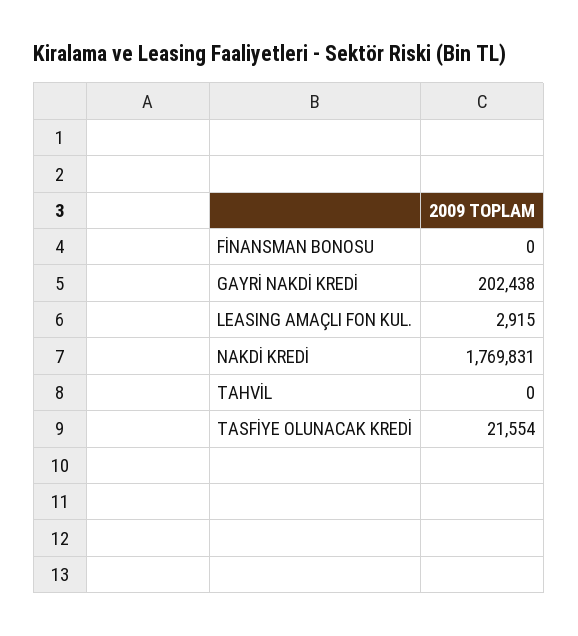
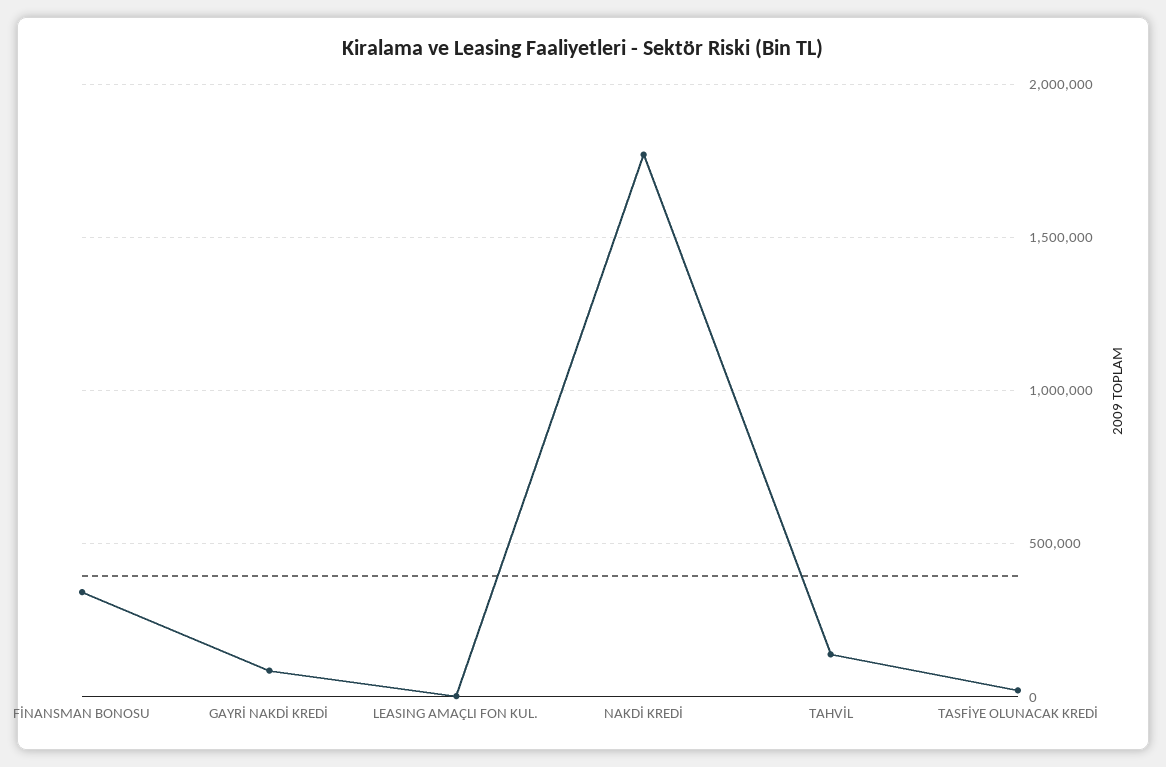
FİNANSMAN BONOSU: 0 -> 350000
GAYRİ NAKDİ KREDİ: 202438 -> 100000
TAHVİL: 0 -> 150000

